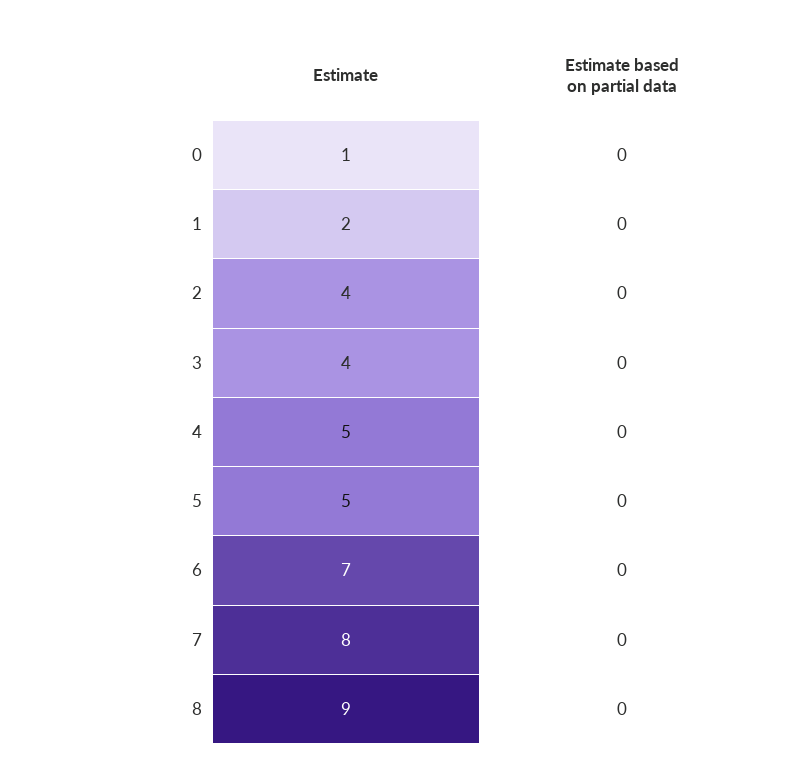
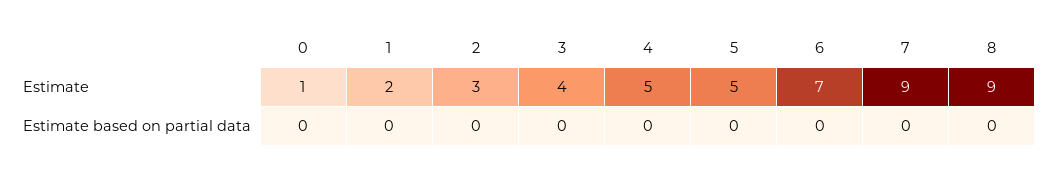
Estimate, 2: 4 -> 3
Estimate, 7: 8 -> 9

